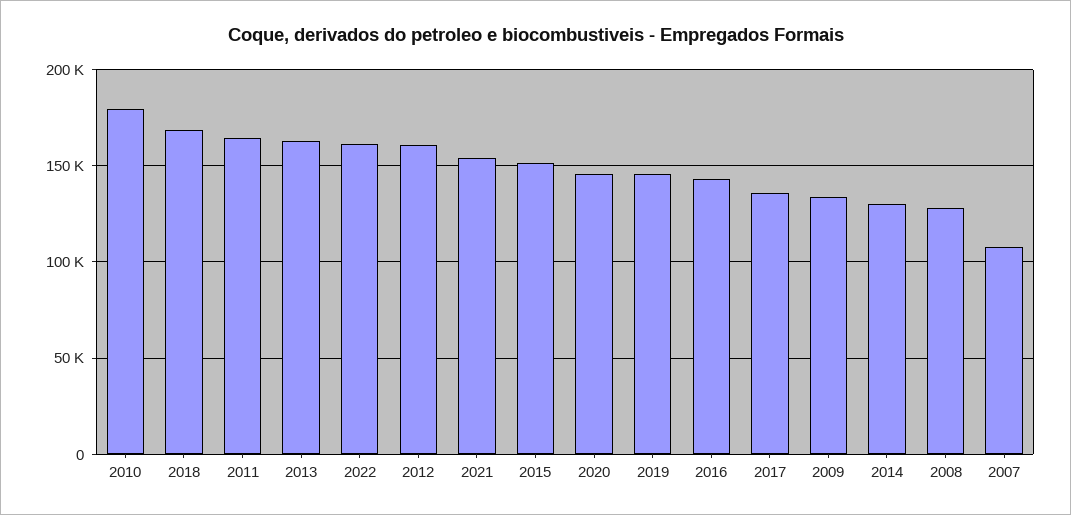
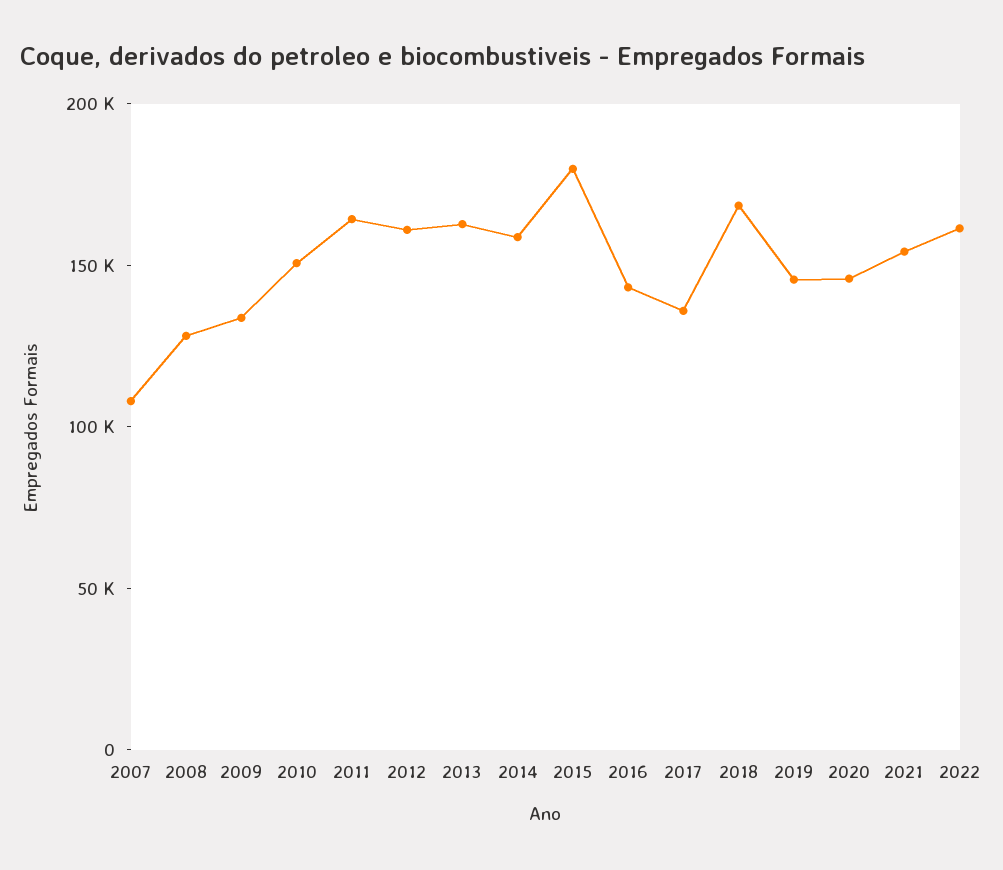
2010: 180000 -> 150000
2015: 150000 -> 180000
2014: 130000 -> 160000

